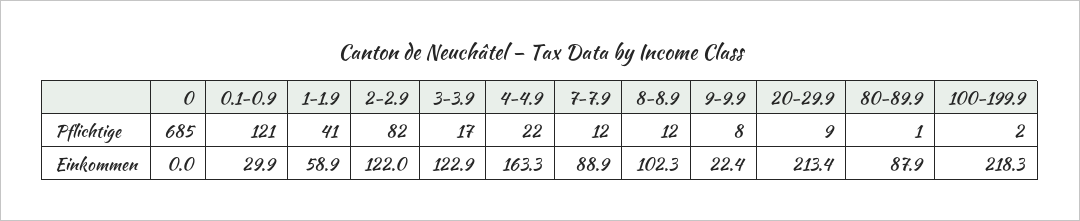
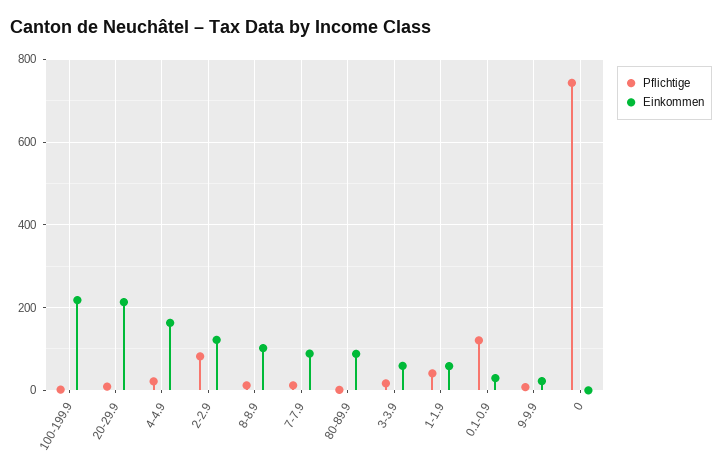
Pflichtige, 0: 685 -> 740
Einkommen, 3-3.9: 122.9 -> 60

